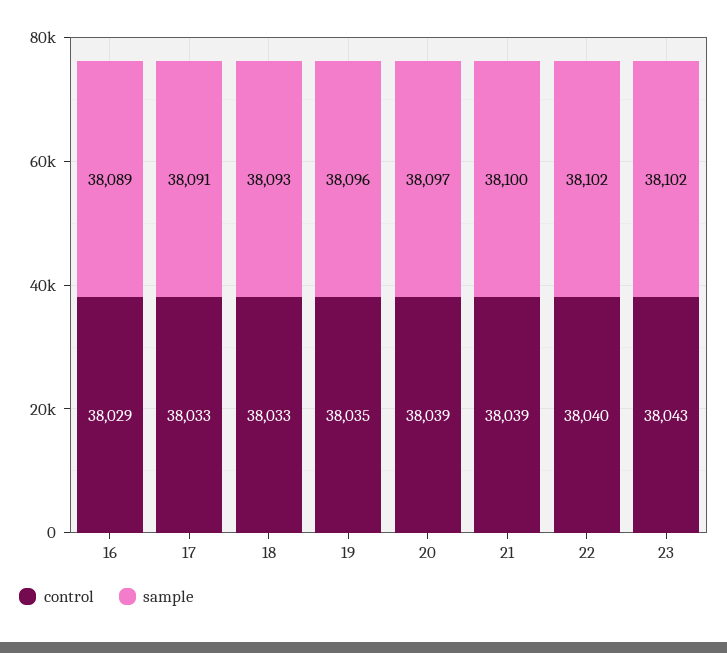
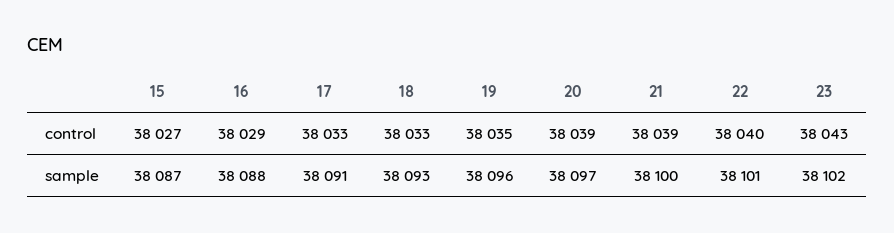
sample, 16: 38089 -> 38088
sample, 22: 38102 -> 38101
control, 15: none -> 38027
sample, 15: none -> 38087

